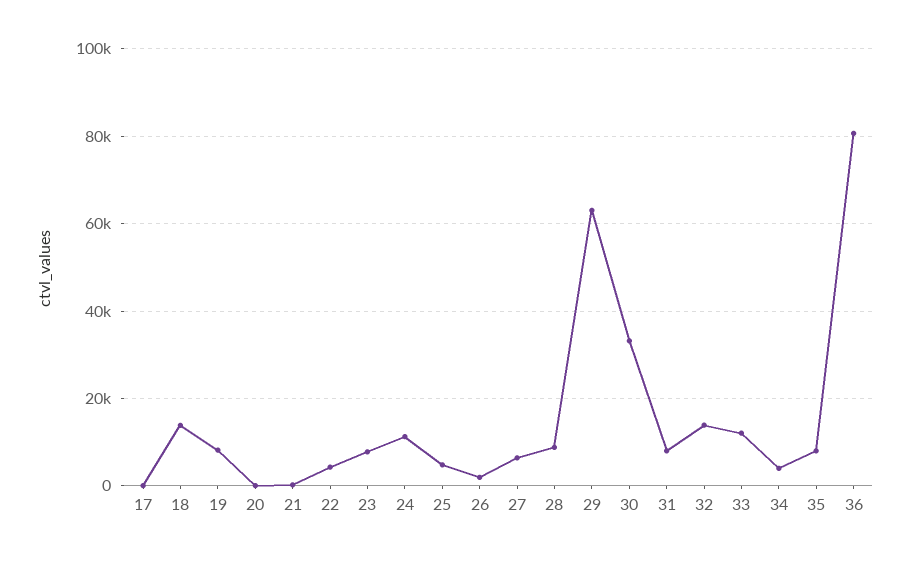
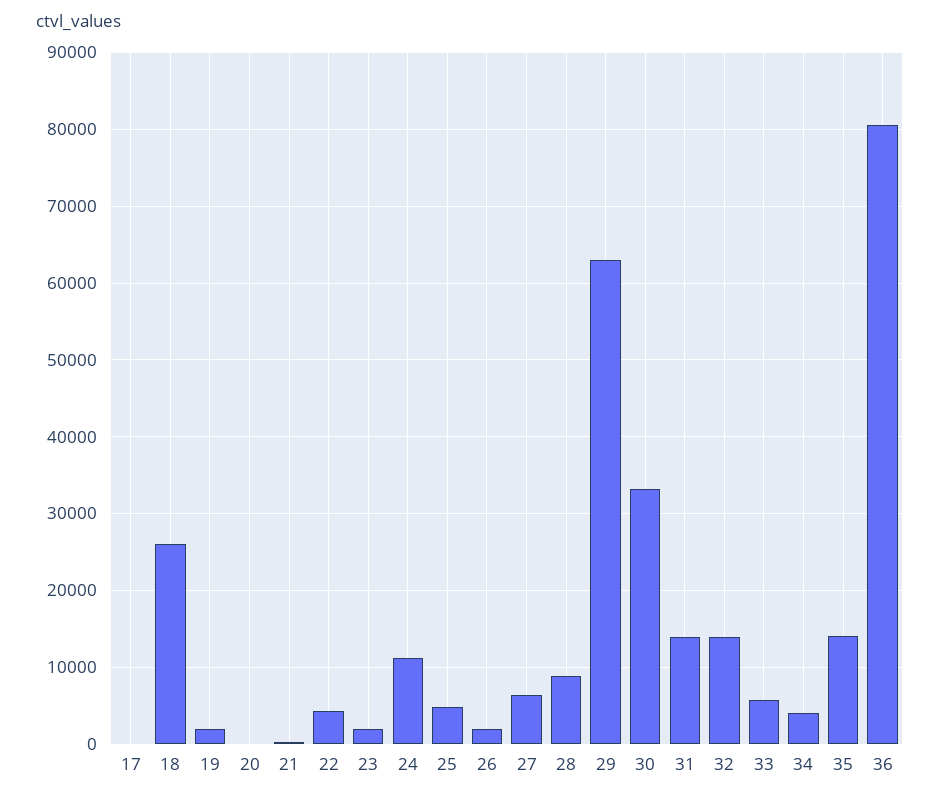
18: 14000 -> 26000
19: 8000 -> 2000
23: 8000 -> 2000
31: 8000 -> 14000
33: 12000 -> 6000
35: 8000 -> 14000

